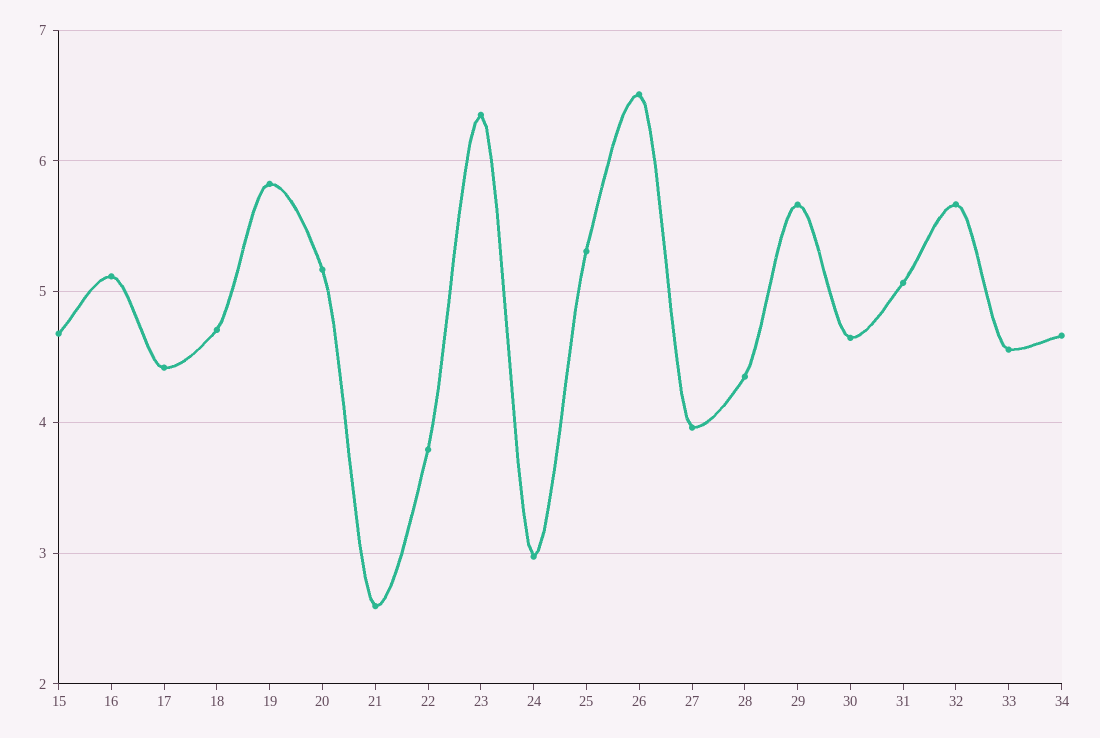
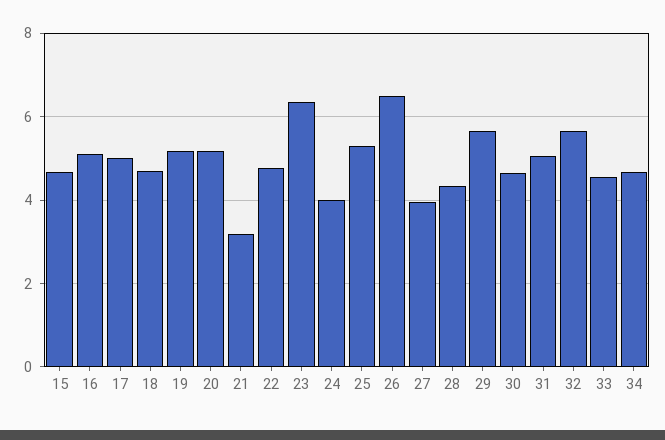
17: 4.4 -> 5
19: 5.8 -> 5.2
21: 2.6 -> 3.2
22: 3.8 -> 4.8
24: 3 -> 4

